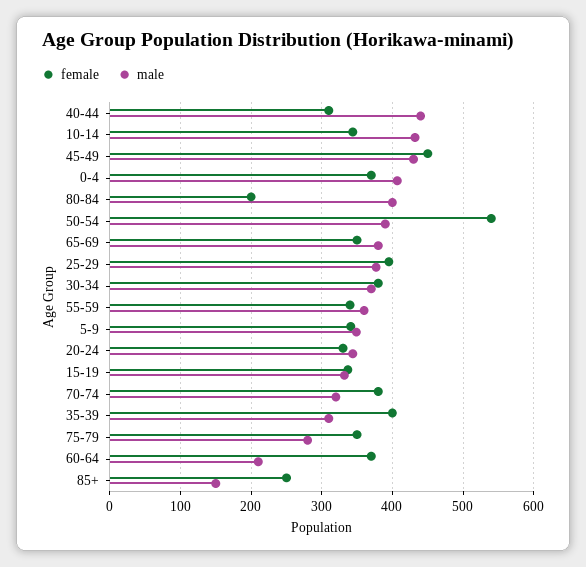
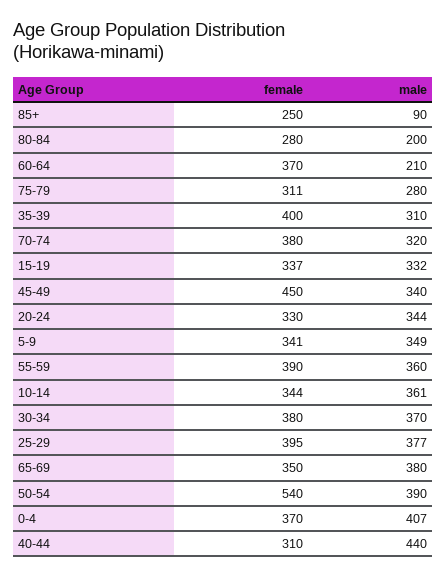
male, 10-14: 430 -> 361
male, 45-49: 430 -> 340
female, 80-84: 200 -> 280
male, 80-84: 400 -> 200
female, 55-59: 340 -> 390
female, 75-79: 350 -> 311
male, 85+: 150 -> 90

